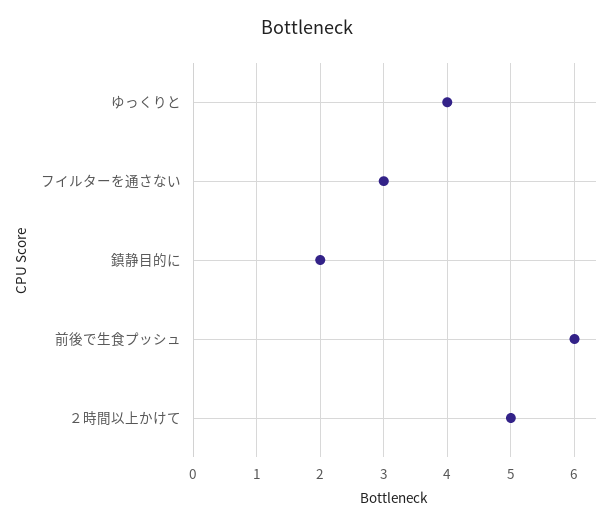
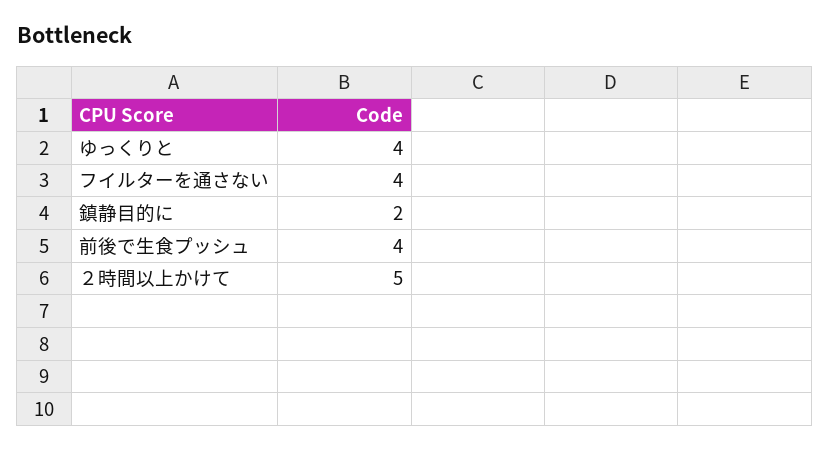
フイルターを通さない: 3 -> 4
前後で生食プッシュ: 6 -> 4

